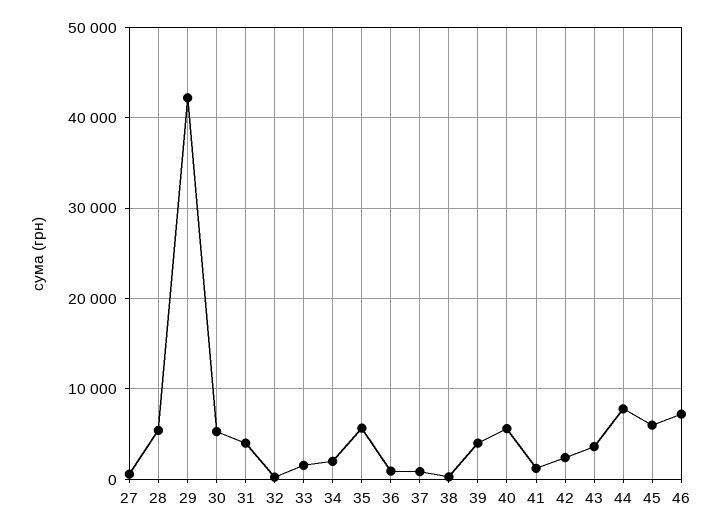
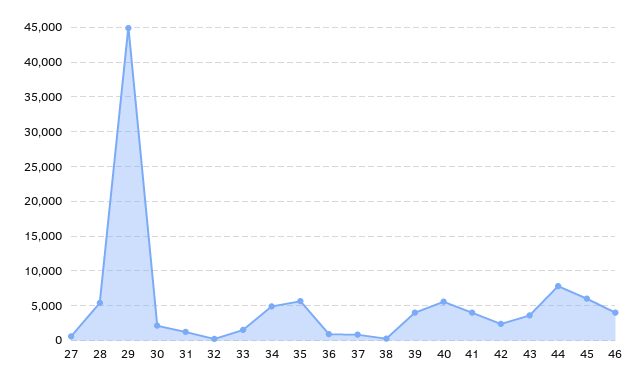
29: 42000 -> 45000
30: 5000 -> 2000
31: 4000 -> 1000
34: 2000 -> 5000
41: 1000 -> 4000
46: 7000 -> 4000

